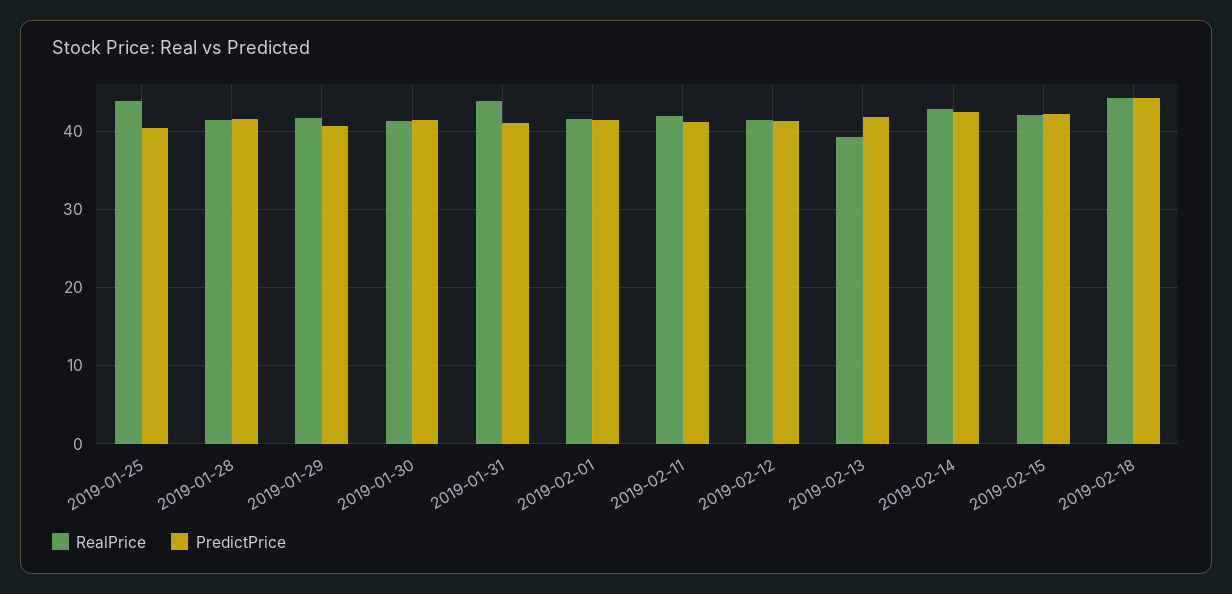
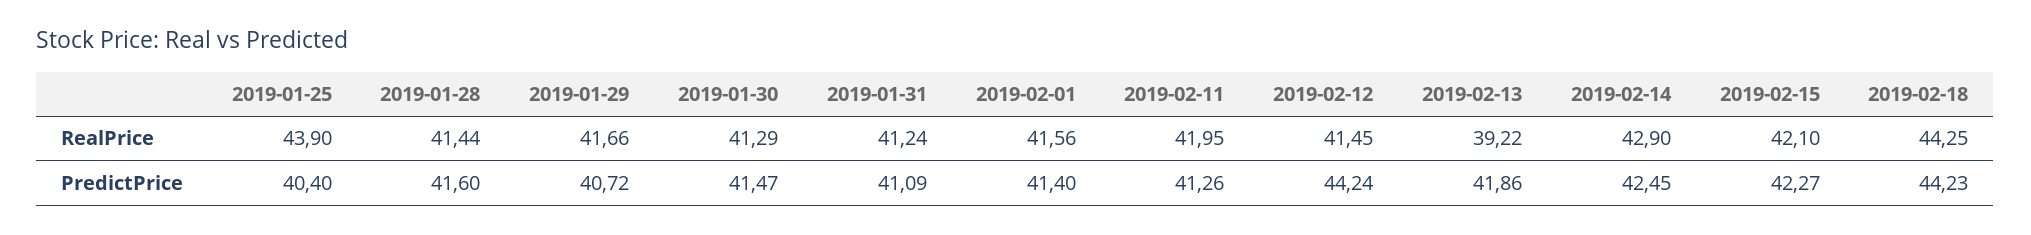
RealPrice, 2019-01-31: 44 -> 41.24
PredictPrice, 2019-02-12: 41 -> 44.24

